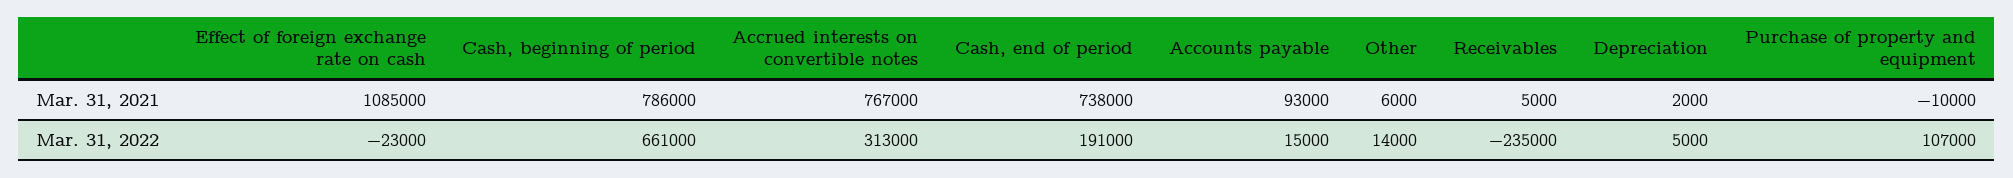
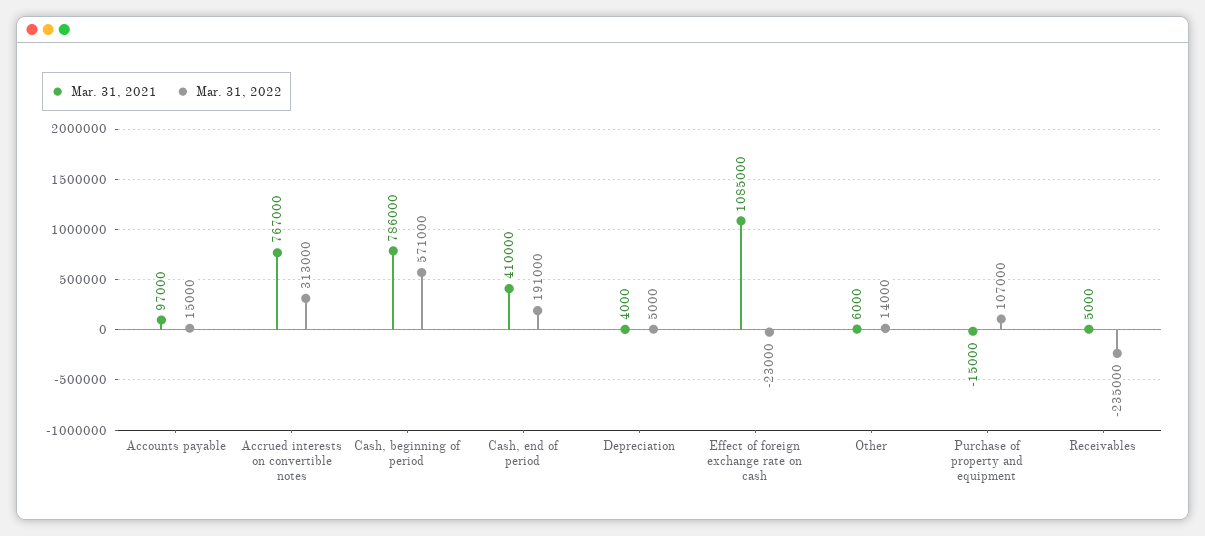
Mar. 31, 2021, Cash, end of period: 738000 -> 410000
Mar. 31, 2021, Accounts payable: 93000 -> 97000
Mar. 31, 2021, Depreciation: 2000 -> 4000
Mar. 31, 2021, Purchase of property and equipment: -10000 -> -15000
Mar. 31, 2022, Cash, beginning of period: 661000 -> 571000

